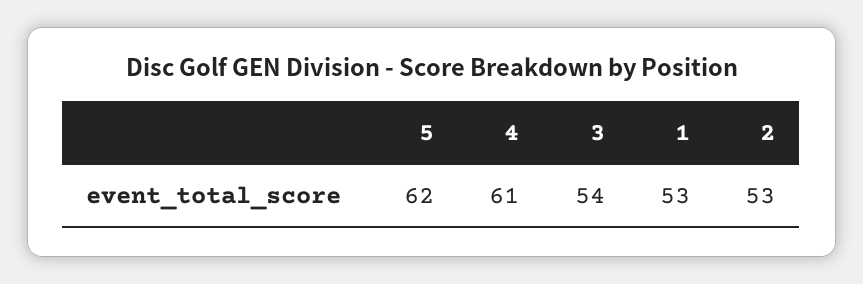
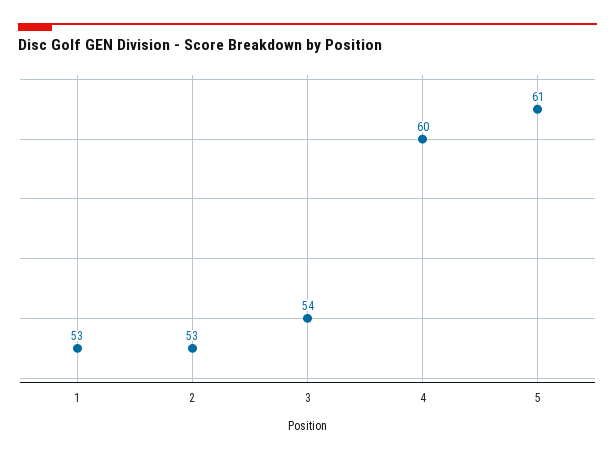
5: 62 -> 61
4: 61 -> 60

